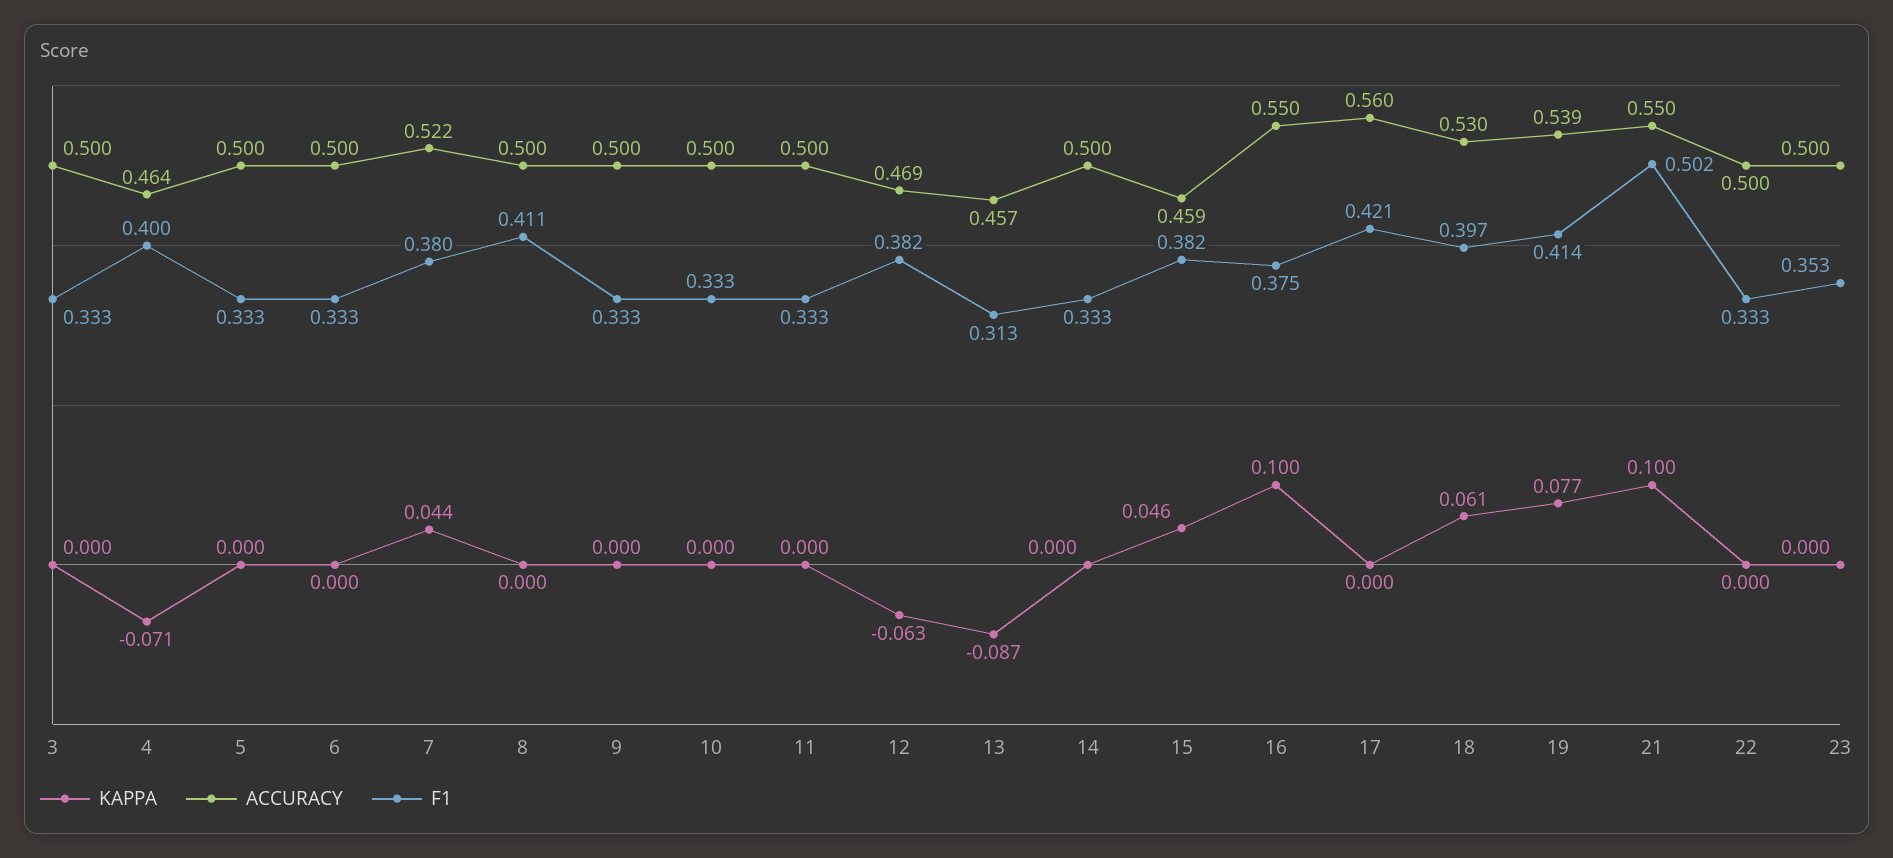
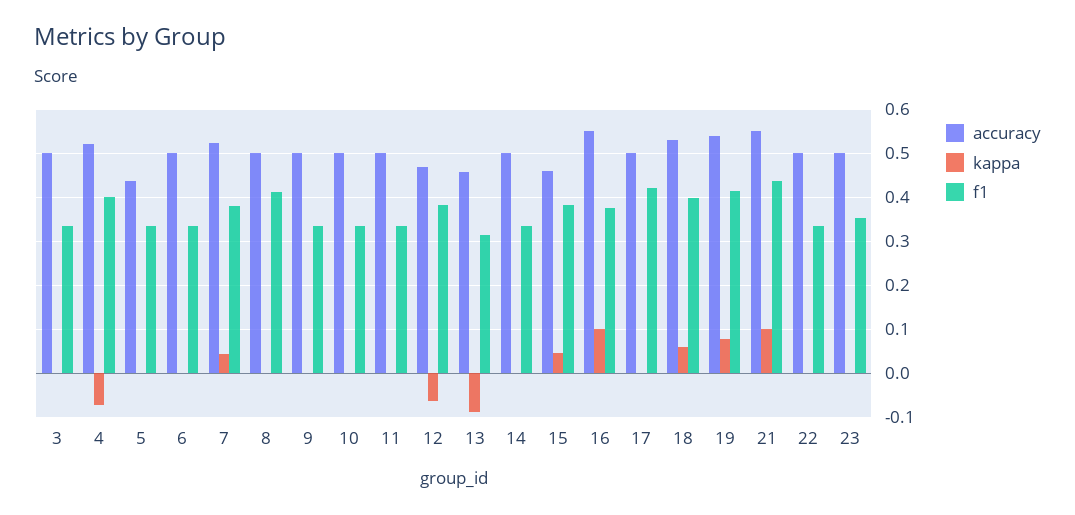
ACCURACY, 4: 0.464 -> 0.52
ACCURACY, 5: 0.5 -> 0.44
ACCURACY, 17: 0.56 -> 0.5
F1, 21: 0.502 -> 0.44

